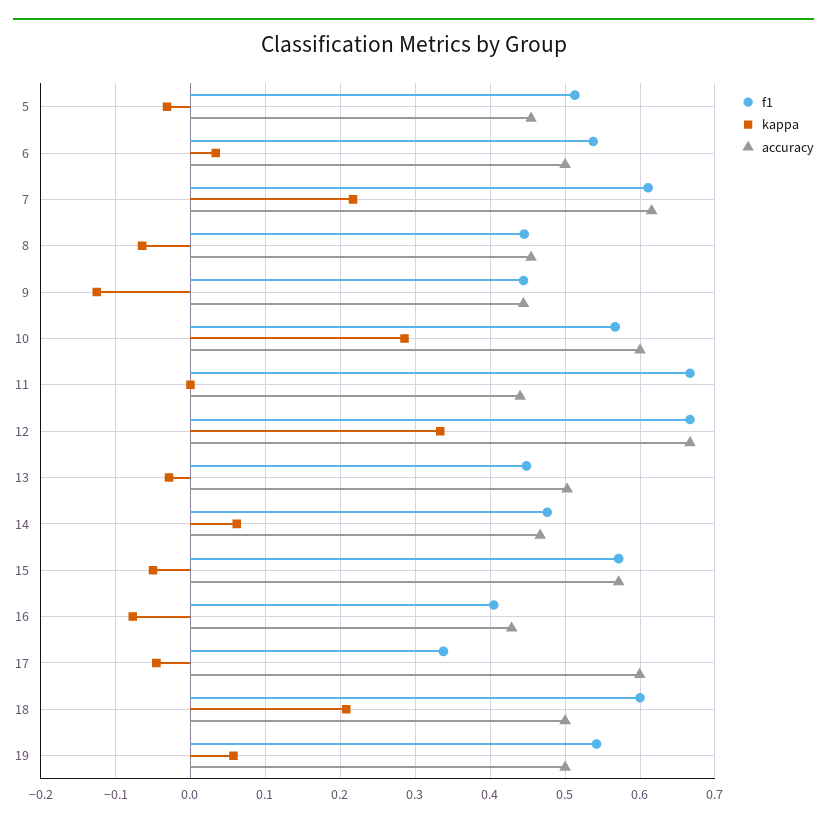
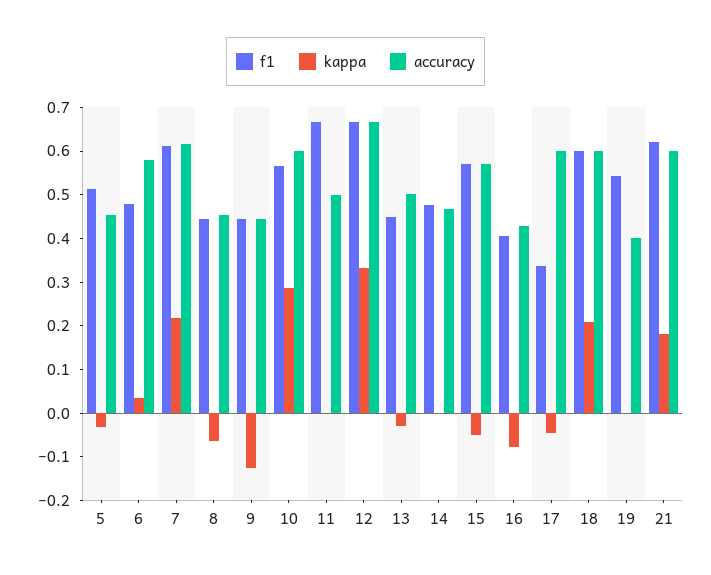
f1, 6: 0.54 -> 0.48
accuracy, 6: 0.5 -> 0.58
accuracy, 11: 0.44 -> 0.5
kappa, 14: 0.06 -> 0
accuracy, 18: 0.5 -> 0.6
kappa, 19: 0.06 -> 0
accuracy, 19: 0.5 -> 0.4
f1, 21: none -> 0.62
kappa, 21: none -> 0.18
accuracy, 21: none -> 0.6

